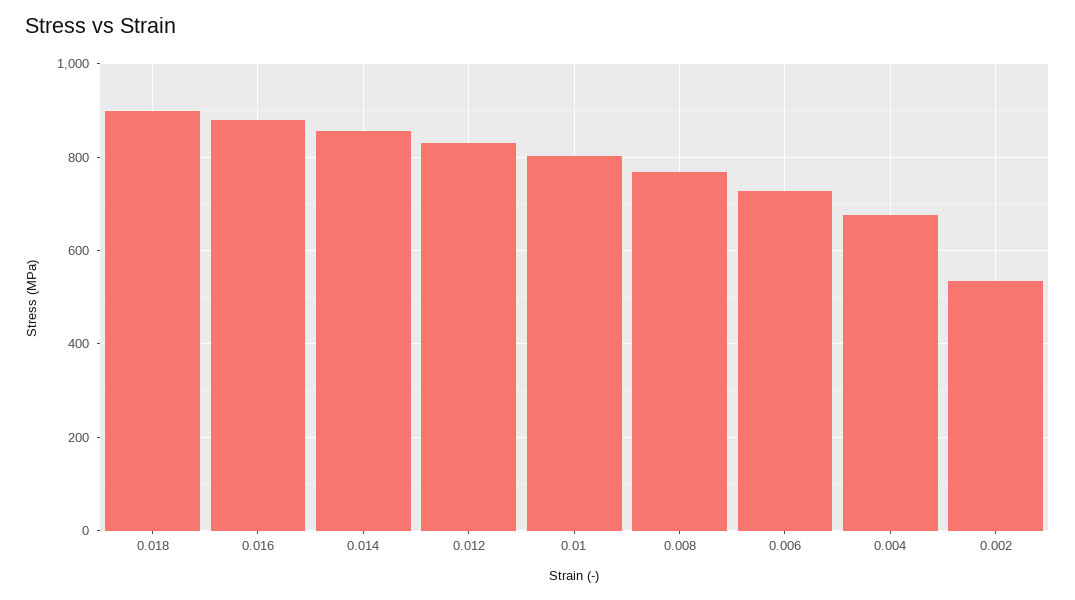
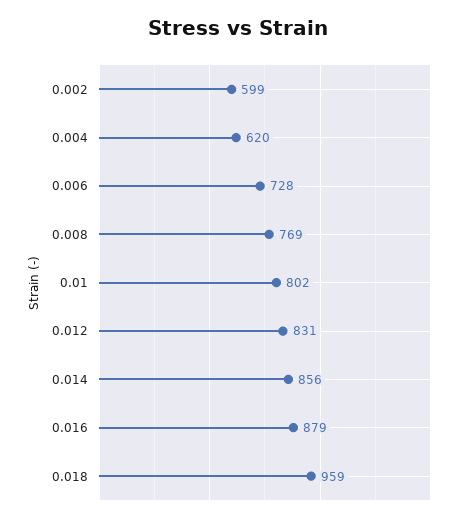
0.018: 900 -> 959
0.004: 680 -> 620
0.002: 540 -> 599

